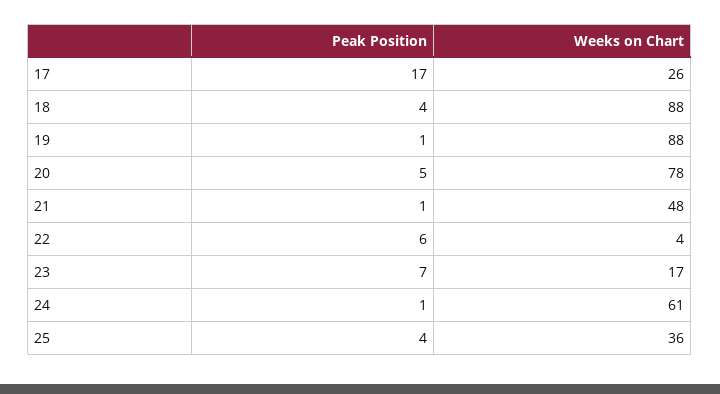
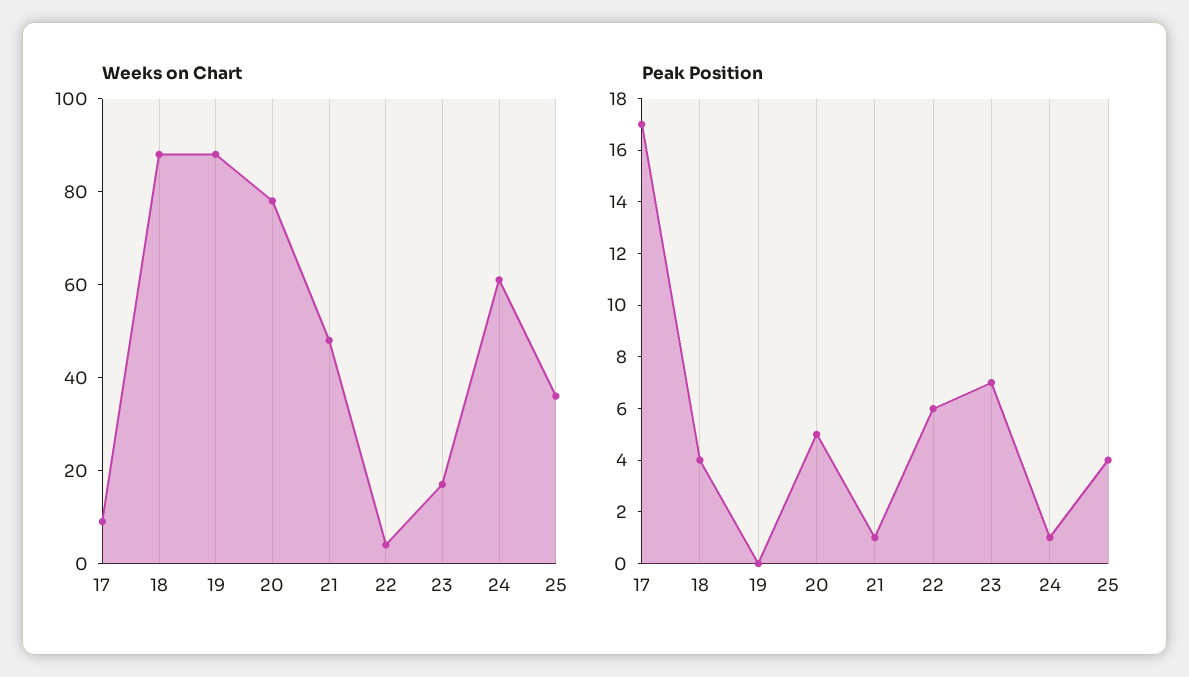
Weeks on Chart, 17: 26 -> 10
Peak Position, 19: 1 -> 0

